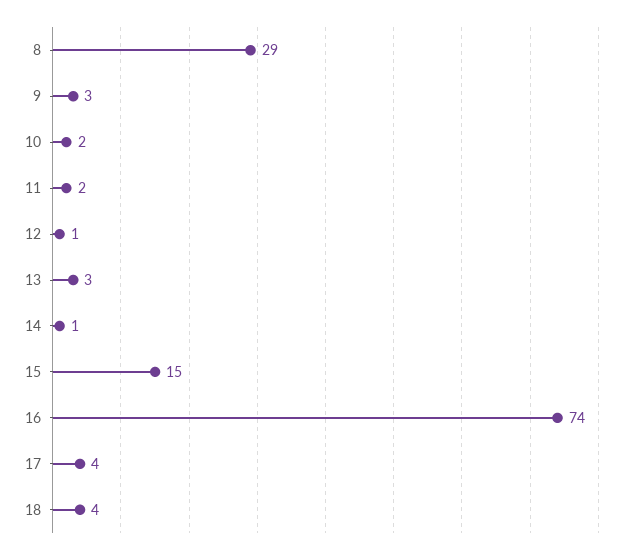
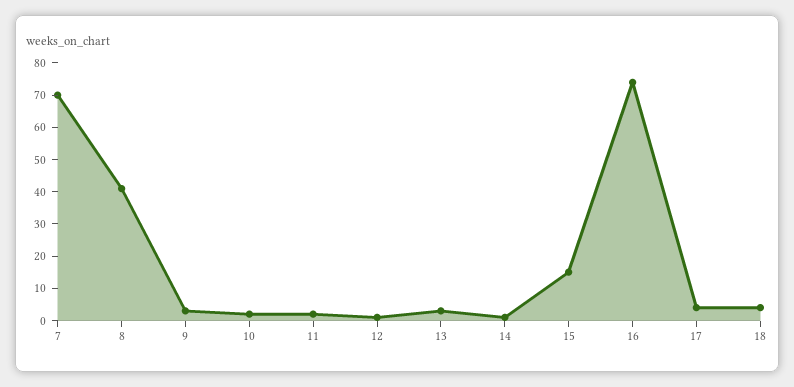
8: 29 -> 40
7: none -> 70

